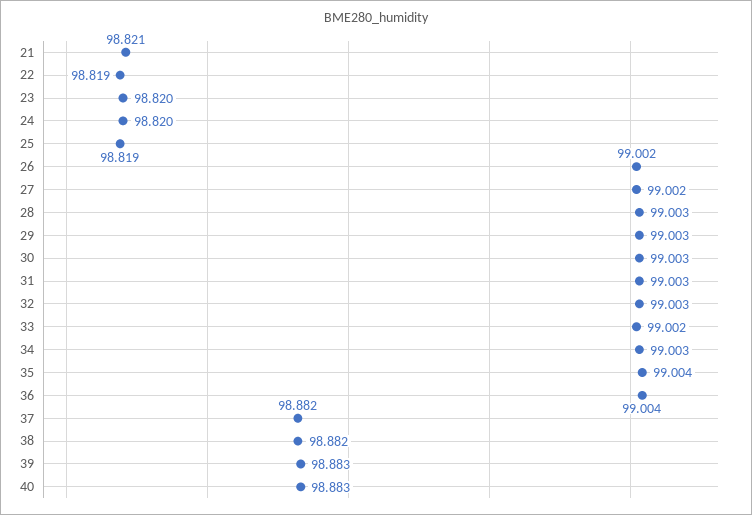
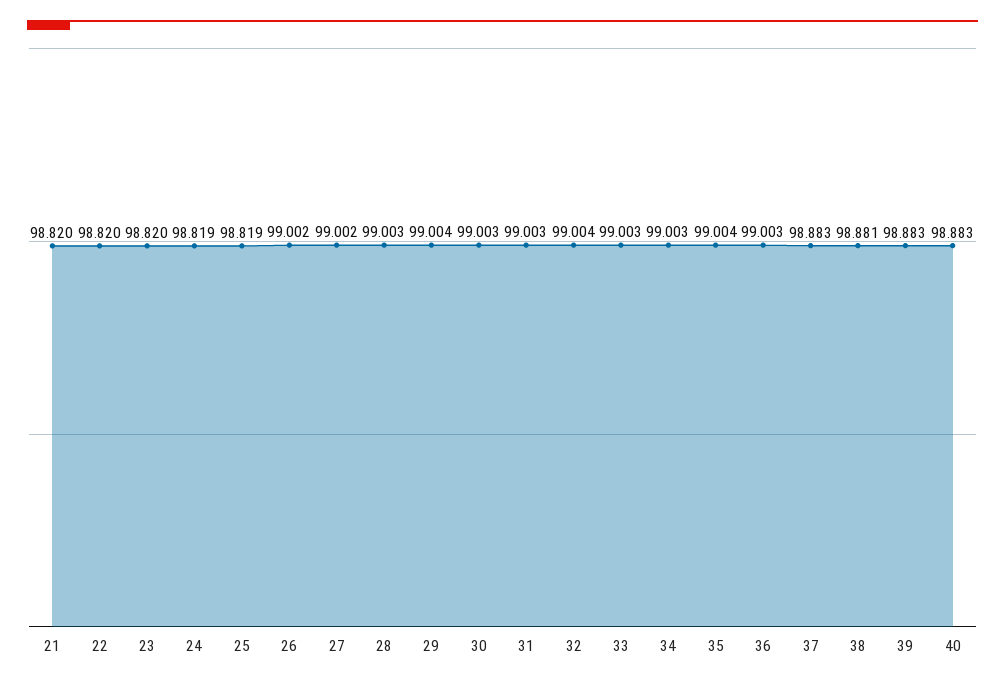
21: 98.821 -> 98.82
22: 98.819 -> 98.82
24: 98.82 -> 98.819
29: 99.003 -> 99.004
32: 99.003 -> 99.004
33: 99.002 -> 99.003
36: 99.004 -> 99.003
37: 98.882 -> 98.883
38: 98.882 -> 98.881

